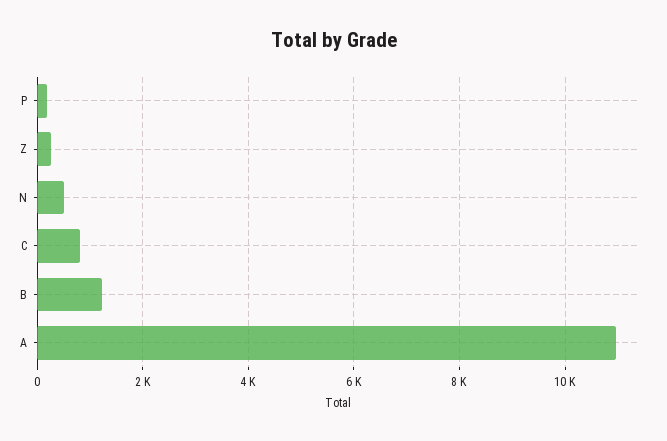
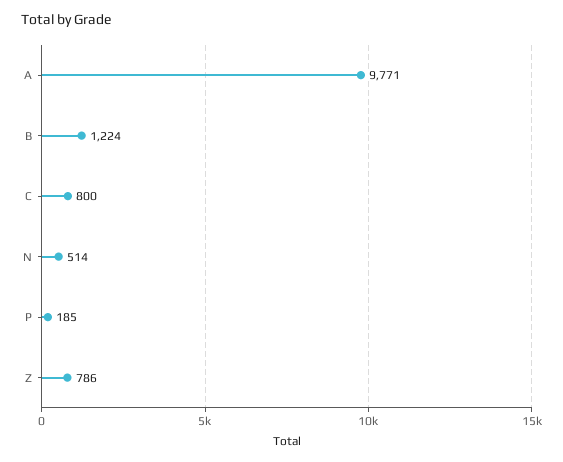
Z: 200 -> 786
A: 11000 -> 9771

